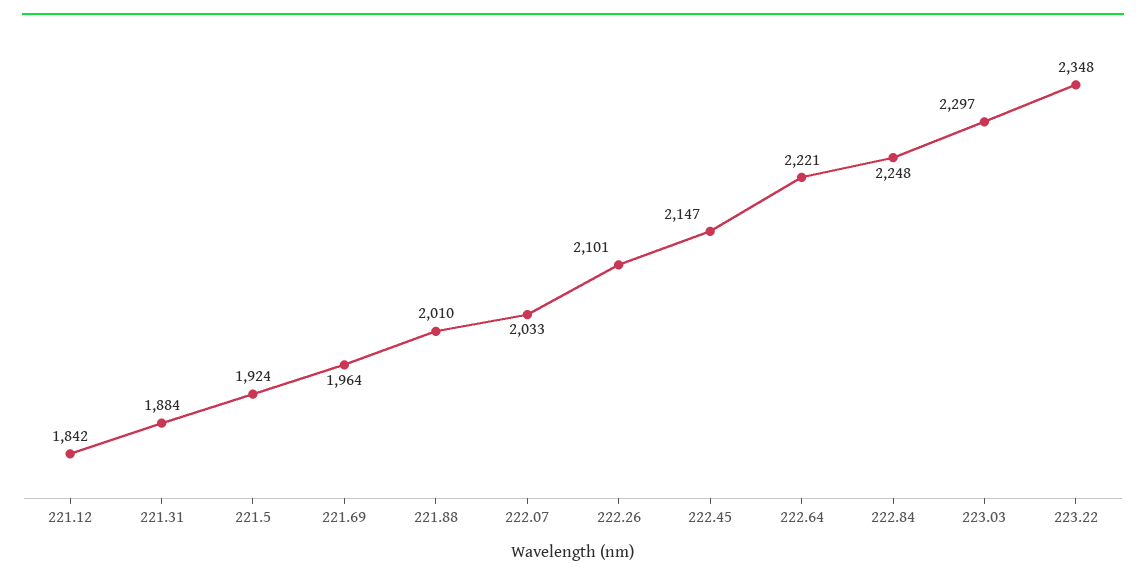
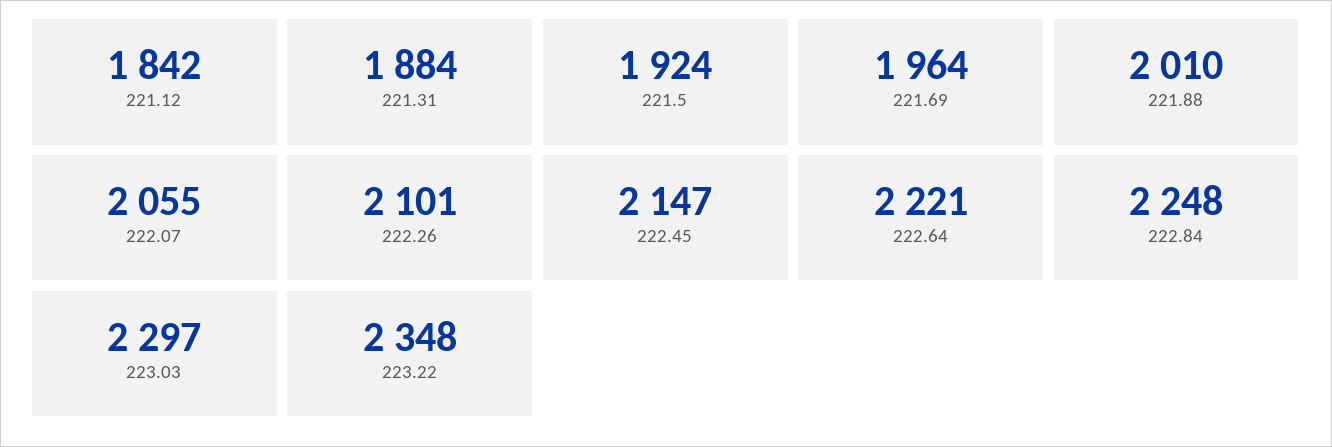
222.07: 2033 -> 2055

